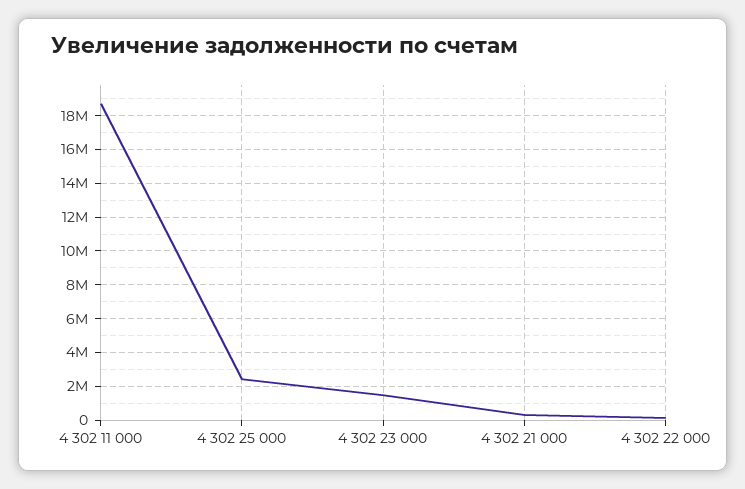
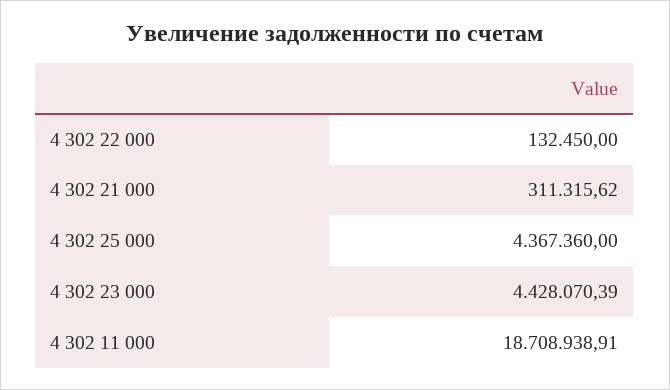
4 302 25 000: 2500000 -> 4367360
4 302 23 000: 1500000 -> 4428070.39

